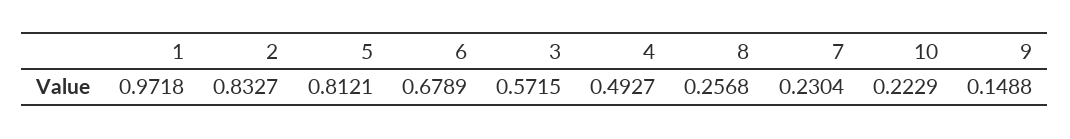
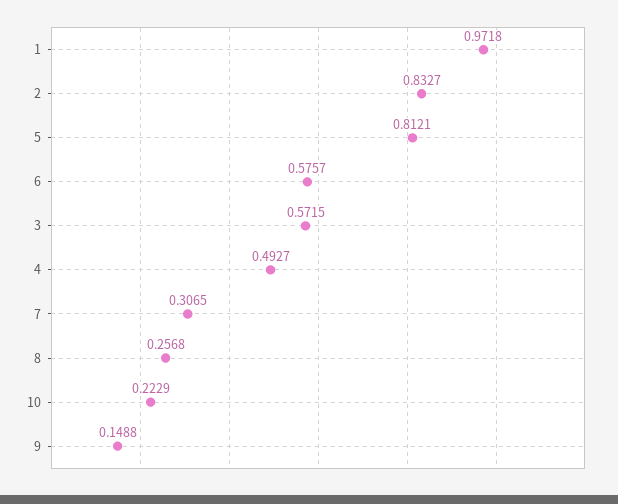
6: 0.6789 -> 0.5757
7: 0.2304 -> 0.3065

